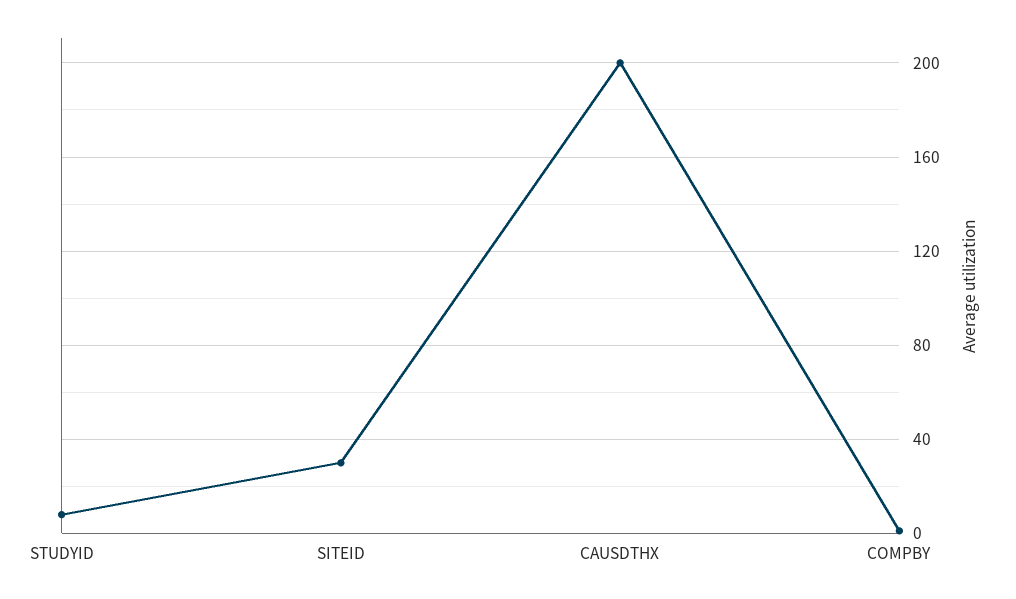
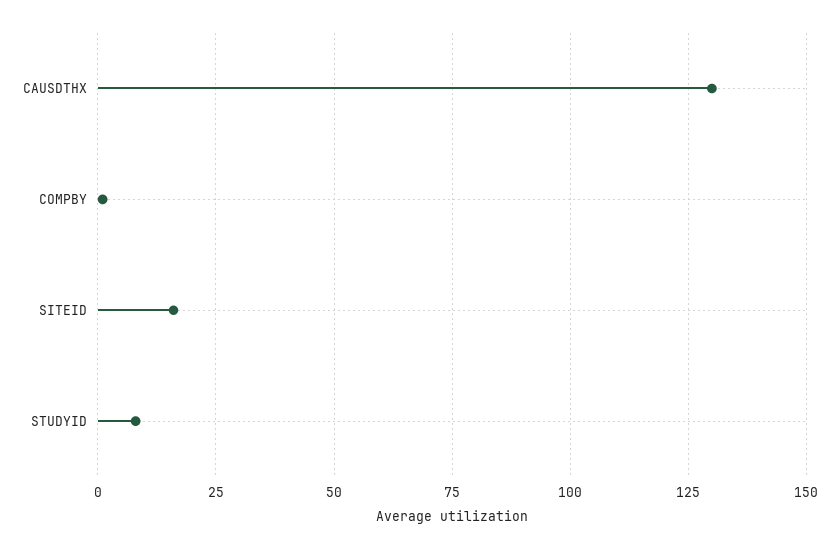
SITEID: 30 -> 15
CAUSDTHX: 200 -> 130

